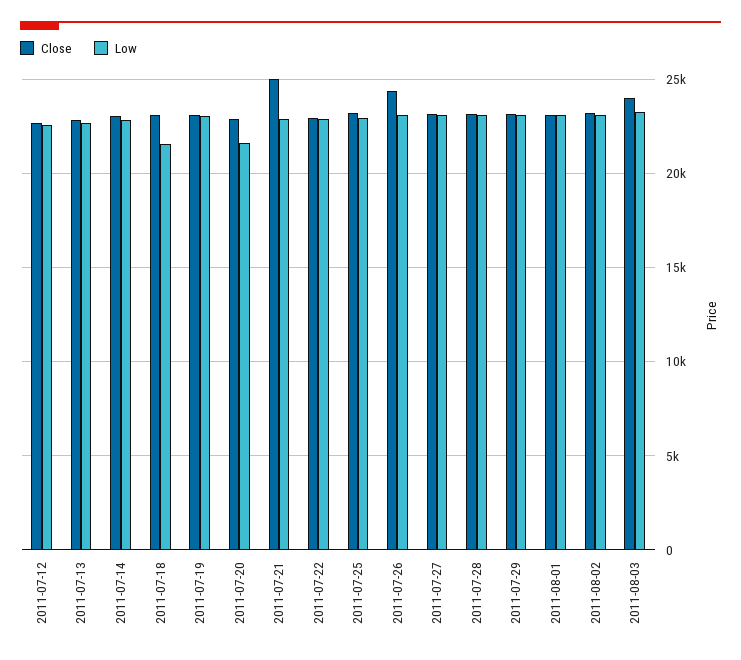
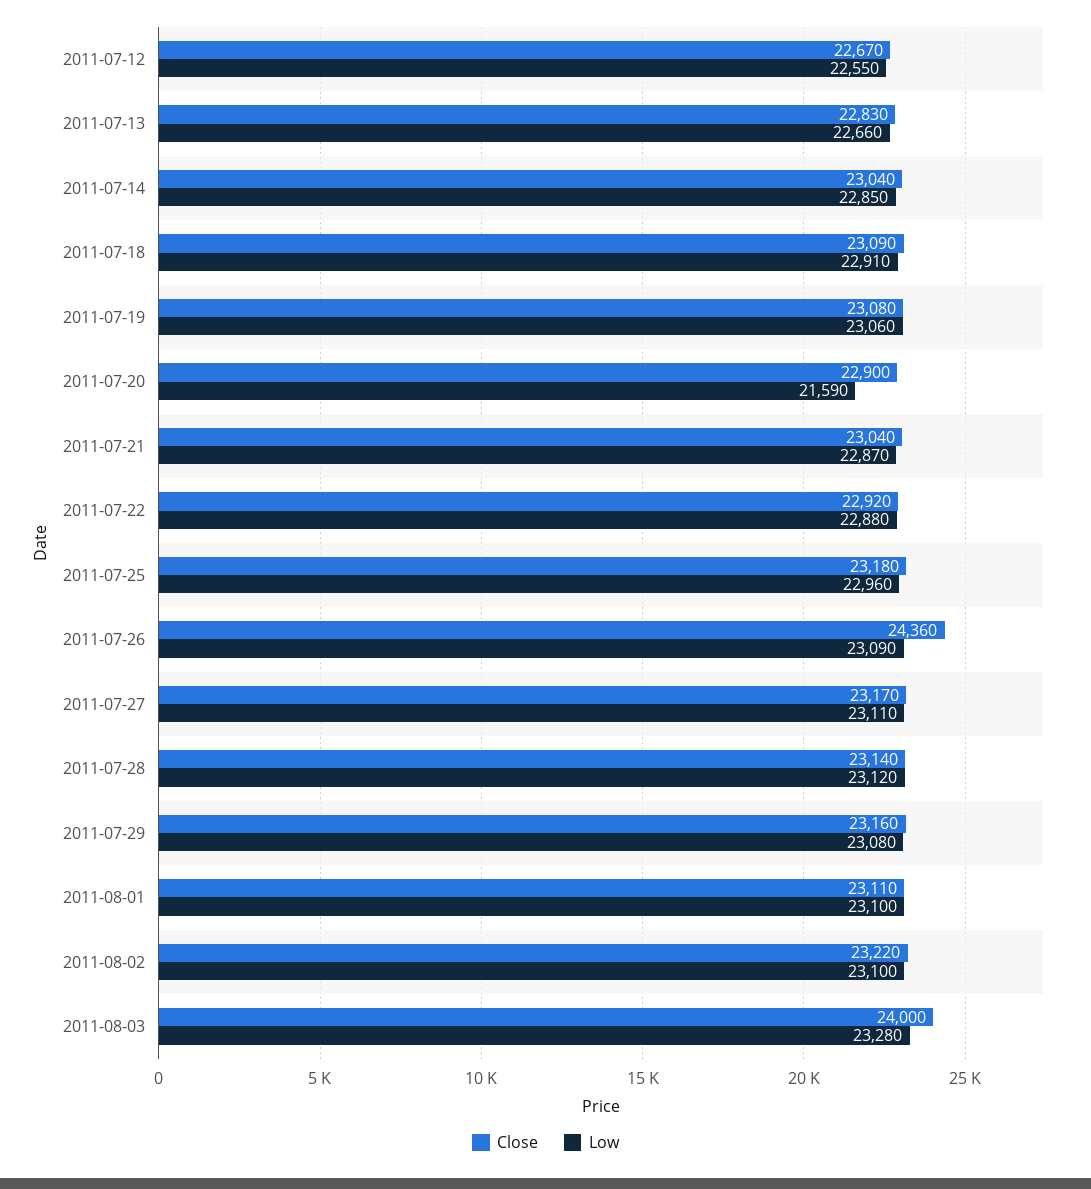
Low, 2011-07-18: 21500 -> 22910
Close, 2011-07-21: 25000 -> 23040

